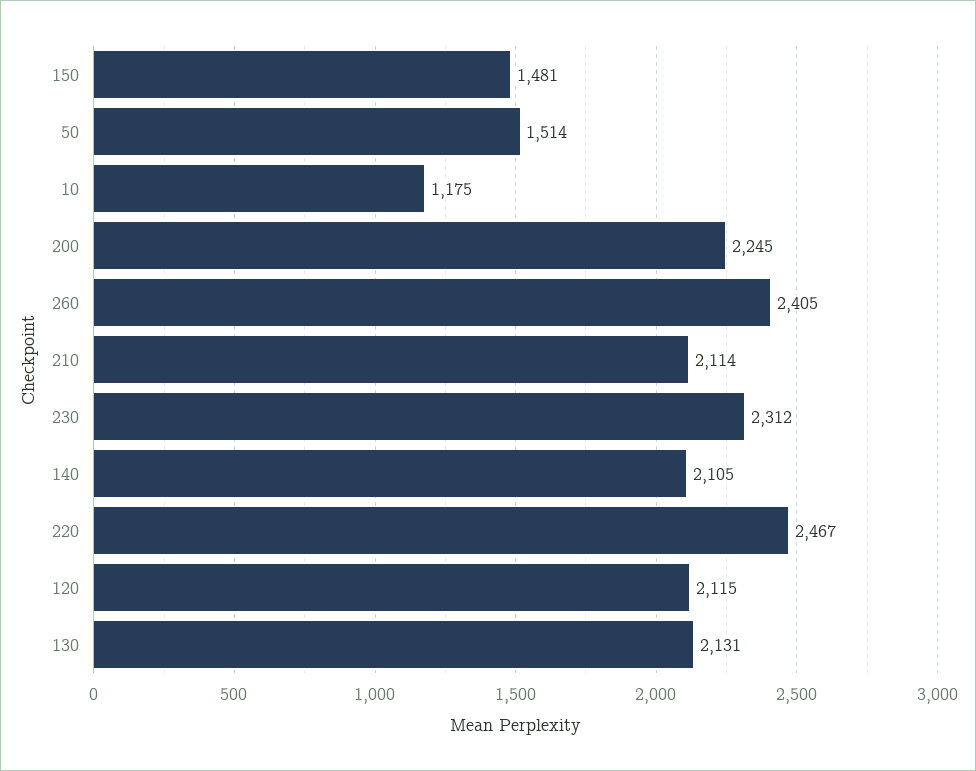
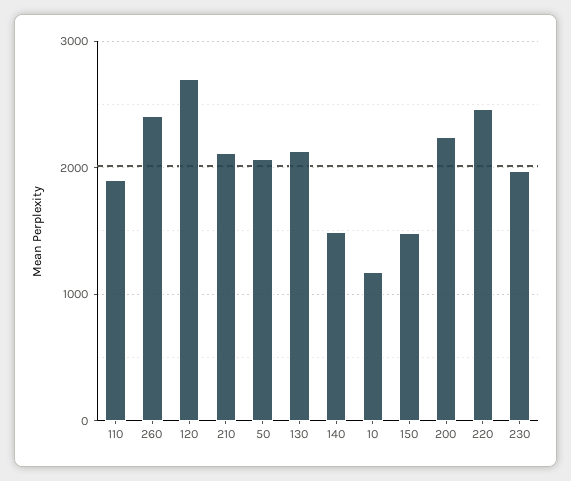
50: 1514 -> 2100
230: 2312 -> 2000
140: 2105 -> 1500
120: 2115 -> 2700
110: none -> 1900

